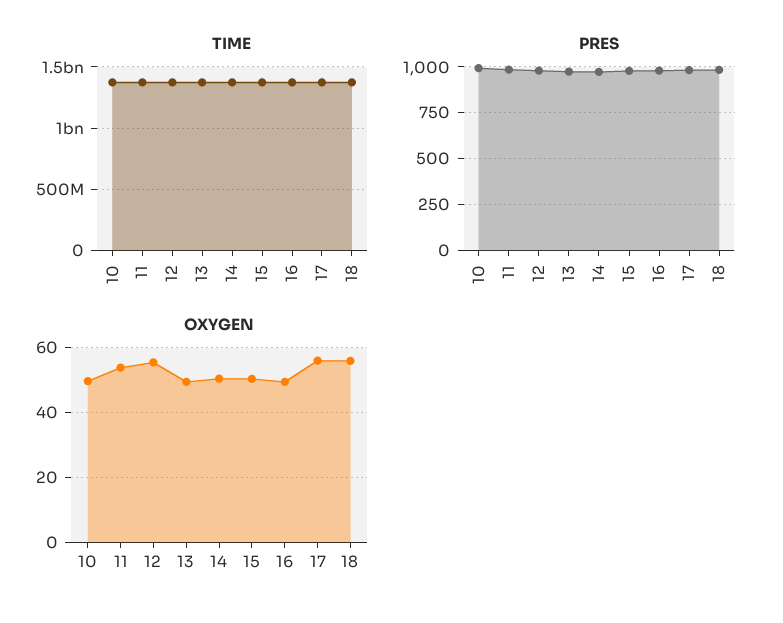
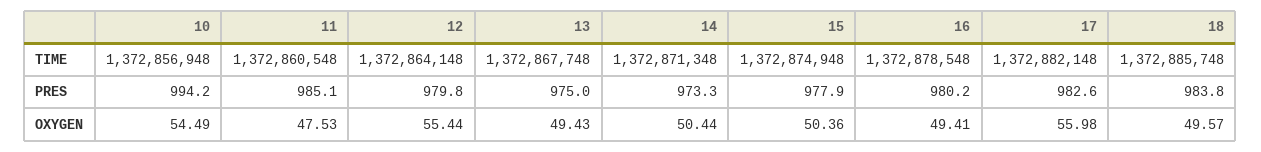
OXYGEN, 10: 50 -> 54.49
OXYGEN, 11: 54 -> 47.53
OXYGEN, 18: 56 -> 49.57

